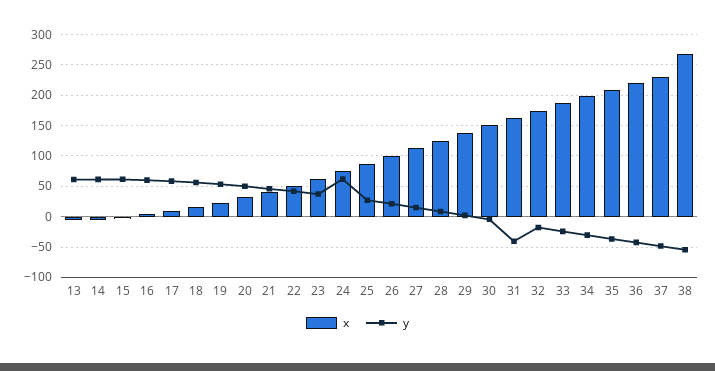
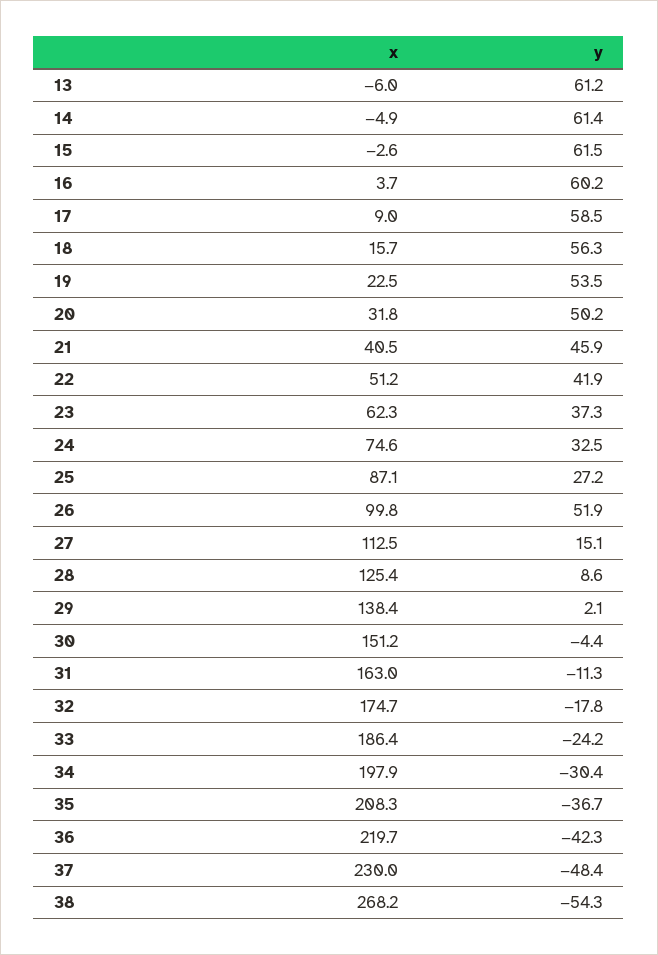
y, 24: 60 -> 32.5
y, 26: 20 -> 51.9
y, 31: -40 -> -11.3

